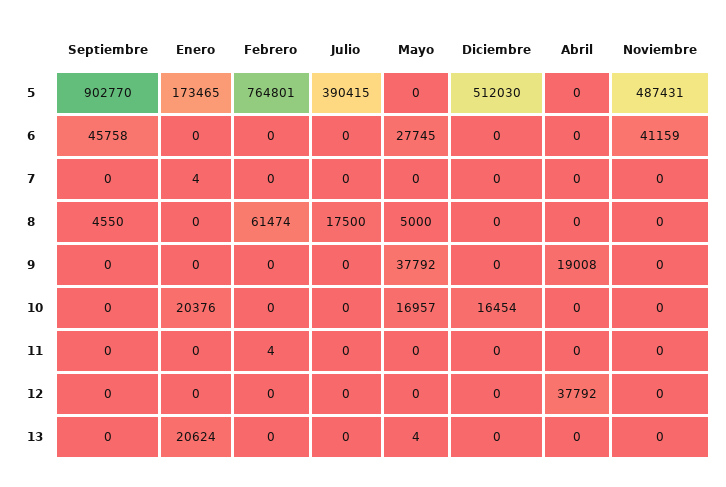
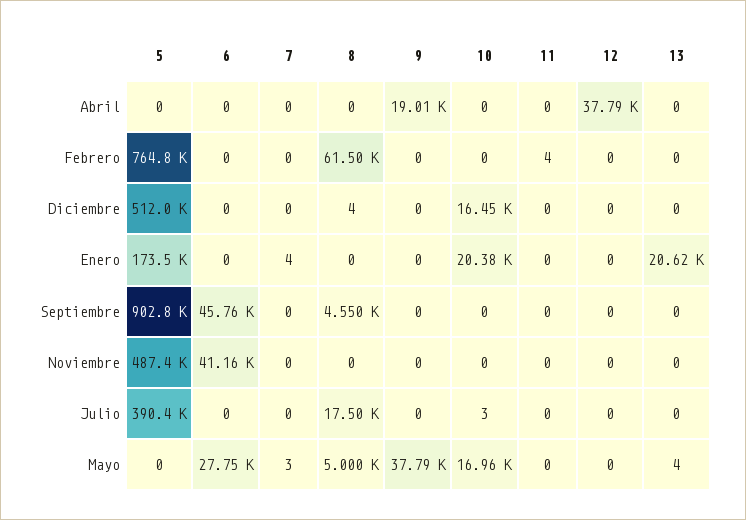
Mayo, 7: 0 -> 3
Febrero, 8: 61474 -> 61500
Diciembre, 8: 0 -> 4
Julio, 10: 0 -> 3

